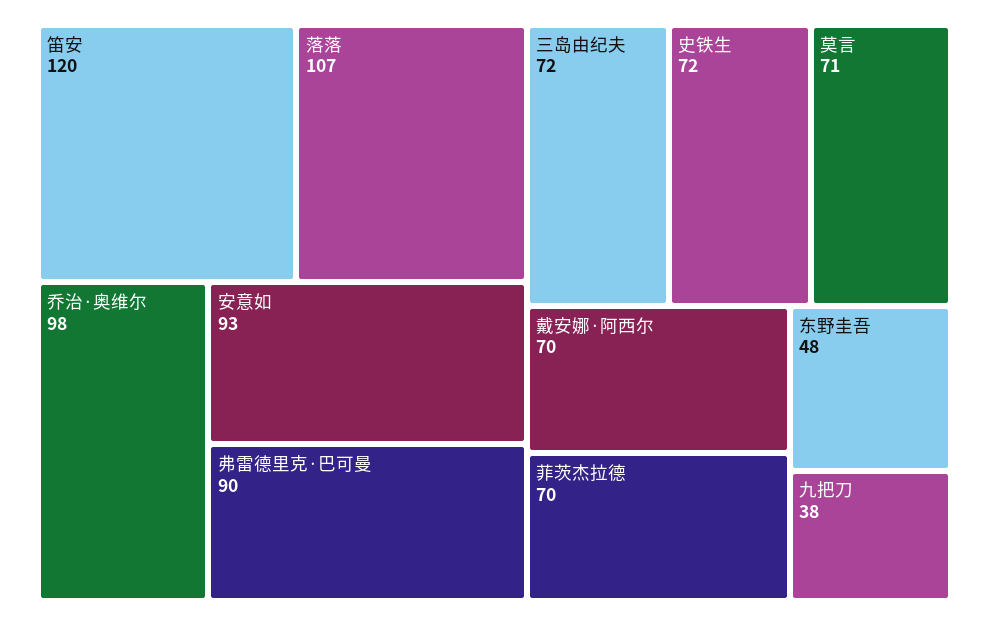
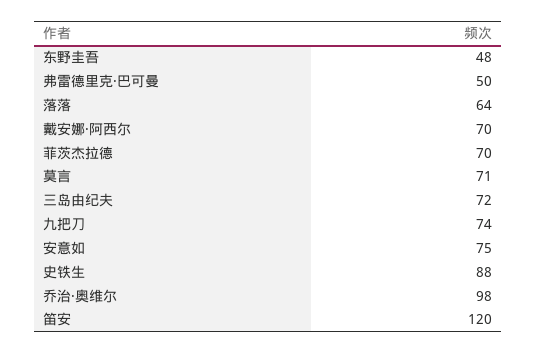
落落: 107 -> 64
安意如: 93 -> 75
弗雷德里克·巴可曼: 90 -> 50
史铁生: 72 -> 88
九把刀: 38 -> 74

